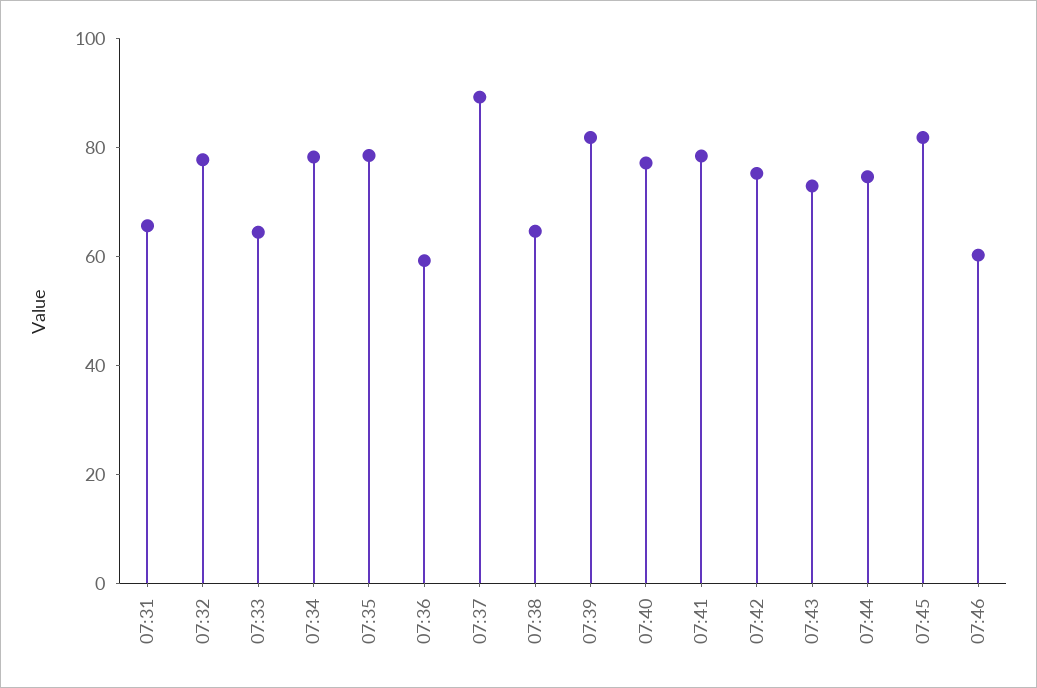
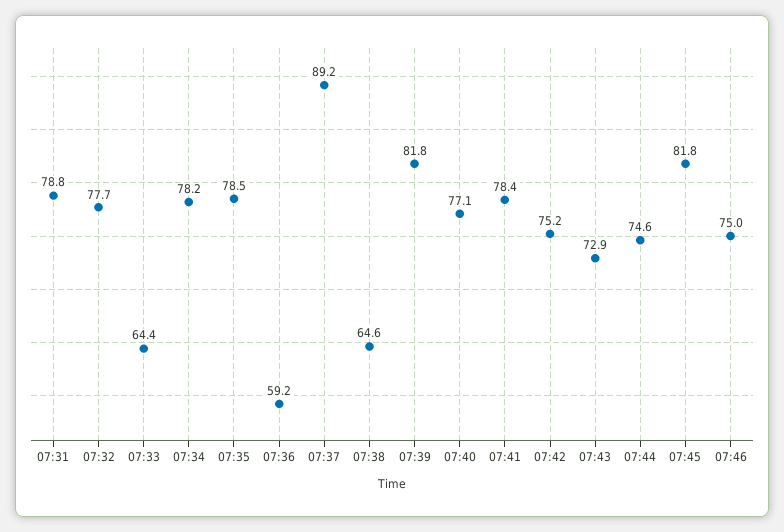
07:31: 65 -> 78.8
07:46: 60 -> 75

